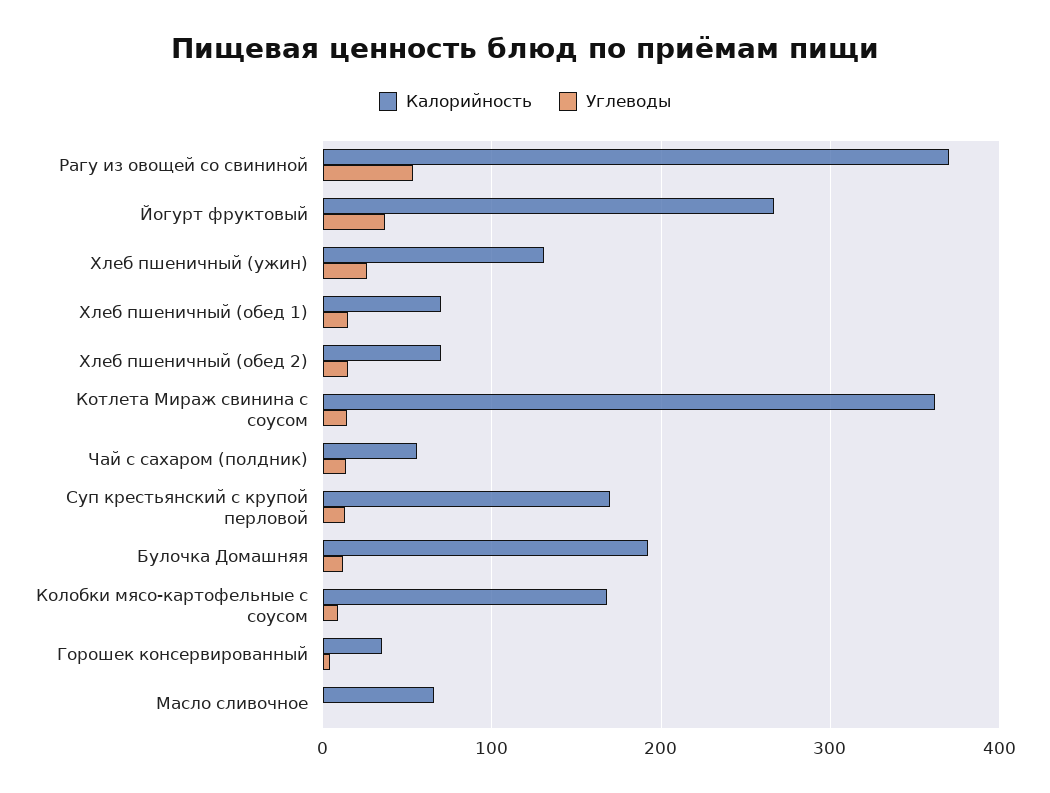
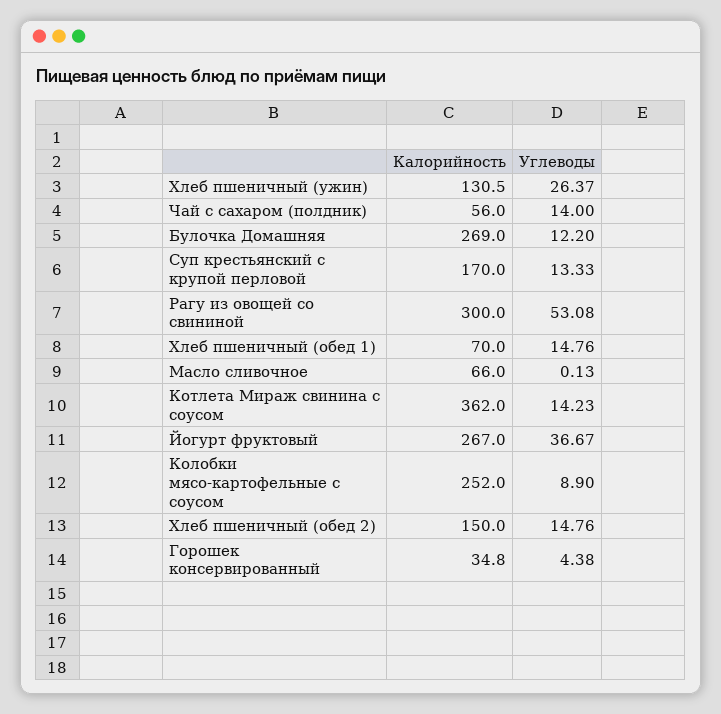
Калорийность, Рагу из овощей со свининой: 370 -> 300
Калорийность, Хлеб пшеничный (обед 2): 70 -> 150
Калорийность, Булочка Домашняя: 190 -> 269
Калорийность, Колобки мясо-картофельные с соусом: 170 -> 252

